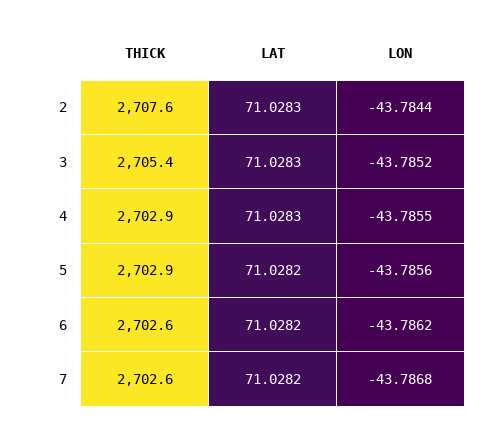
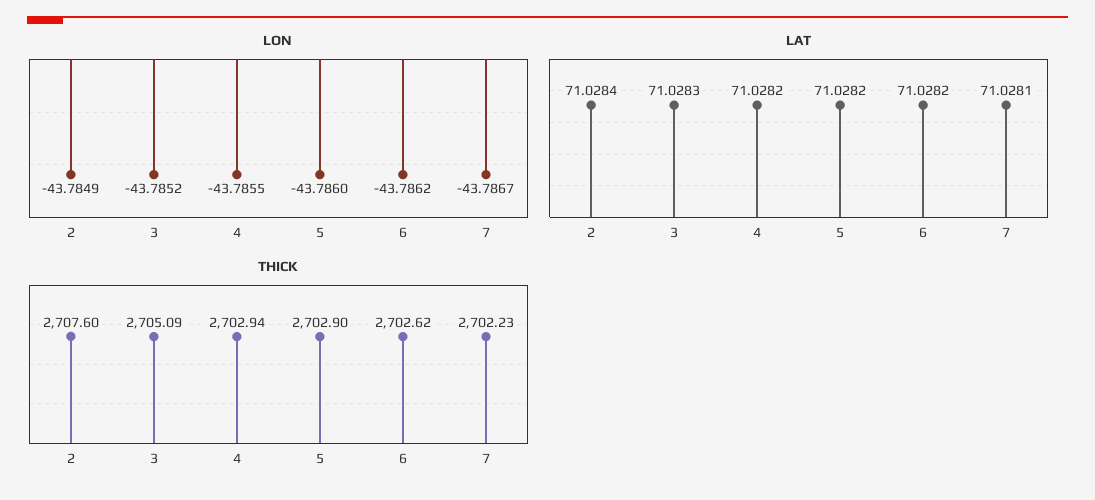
LAT, 2: 71.0283 -> 71.0284
LON, 2: -43.7844 -> -43.7849
THICK, 3: 2705.4 -> 2705.09
LAT, 4: 71.0283 -> 71.0282
LON, 5: -43.7856 -> -43.786
THICK, 7: 2702.6 -> 2702.23
LAT, 7: 71.0282 -> 71.0281
LON, 7: -43.7868 -> -43.7867

